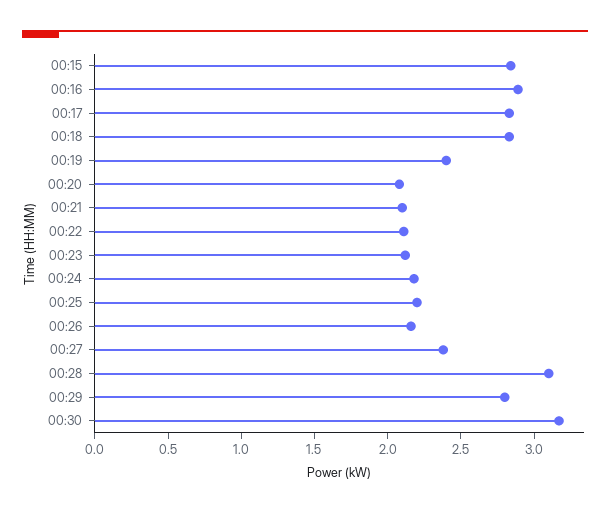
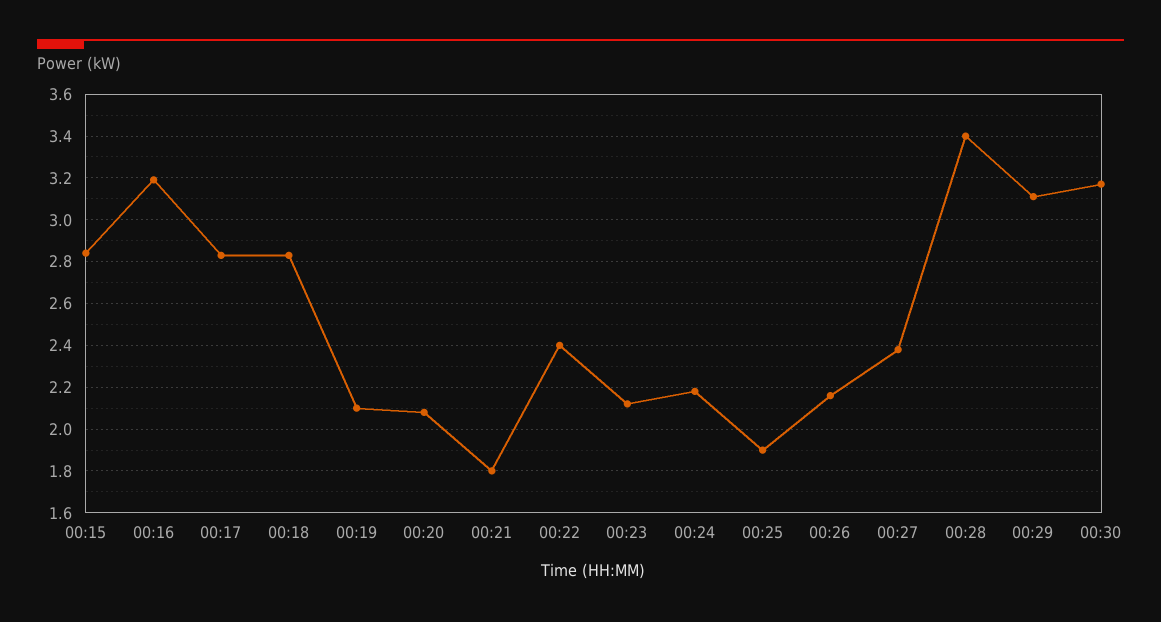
00:16: 2.9 -> 3.2
00:19: 2.4 -> 2.1
00:21: 2.1 -> 1.8
00:22: 2.1 -> 2.4
00:25: 2.2 -> 1.9
00:28: 3.1 -> 3.4
00:29: 2.8 -> 3.1

